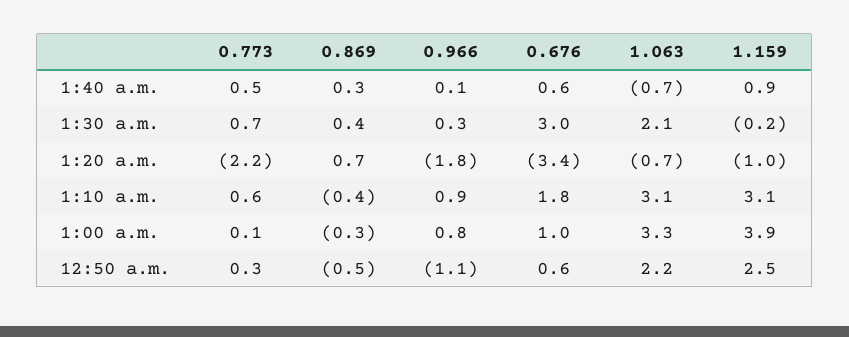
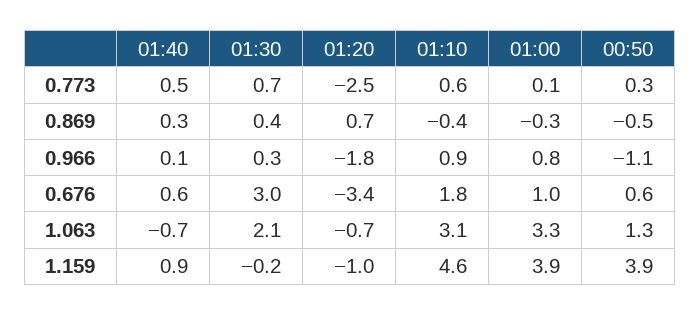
0.773, 1:20 a.m.: -2.2 -> -2.5
1.159, 1:10 a.m.: 3.1 -> 4.6
1.063, 12:50 a.m.: 2.2 -> 1.3
1.159, 12:50 a.m.: 2.5 -> 3.9

